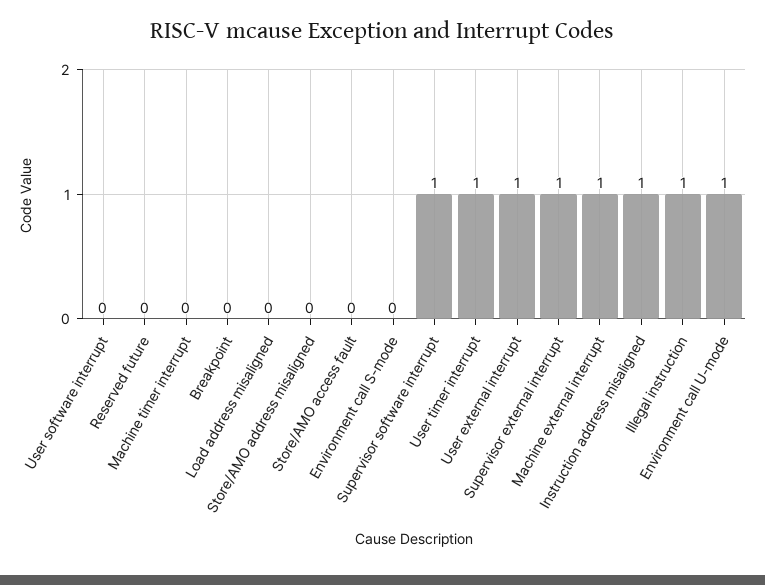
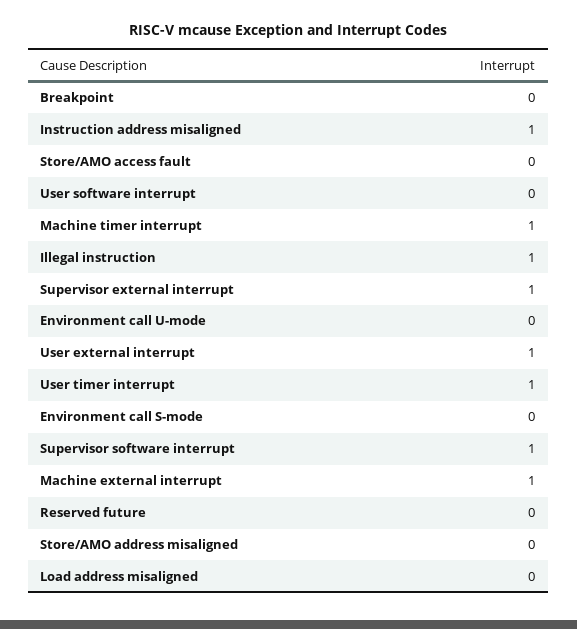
Machine timer interrupt: 0 -> 1
Environment call U-mode: 1 -> 0

